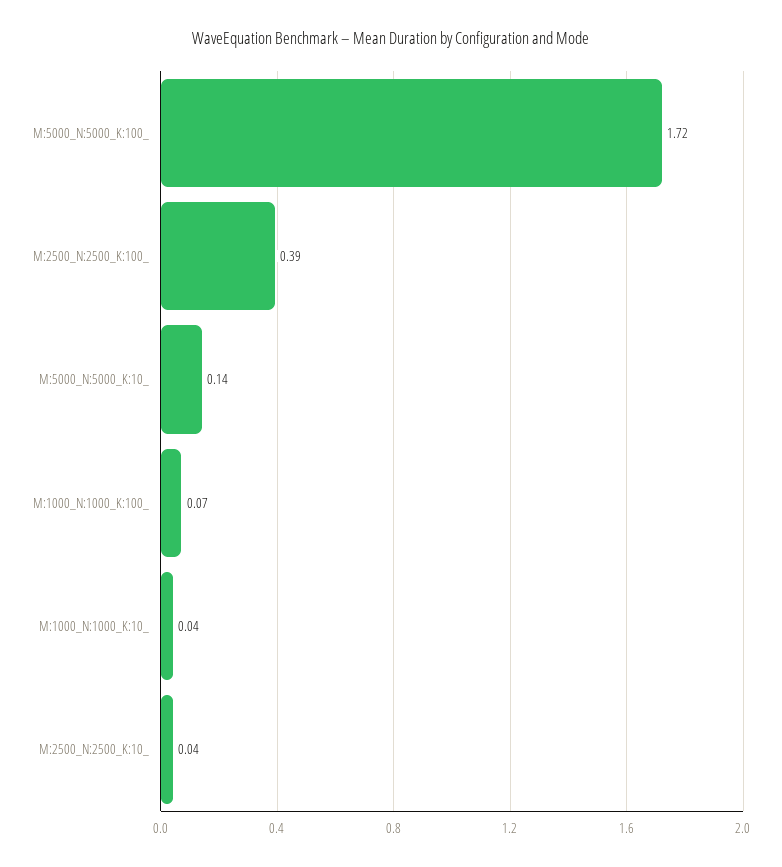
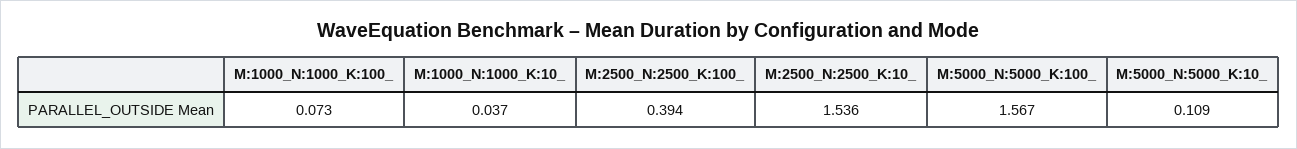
M:5000_N:5000_K:100_: 1.72 -> 1.567
M:5000_N:5000_K:10_: 0.14 -> 0.109
M:2500_N:2500_K:10_: 0.04 -> 1.536

